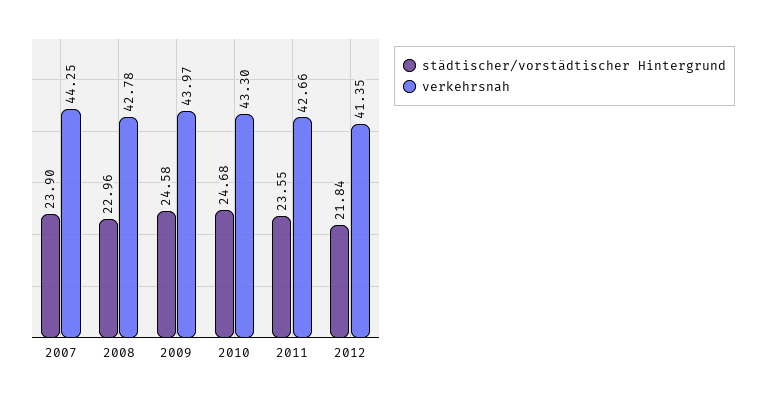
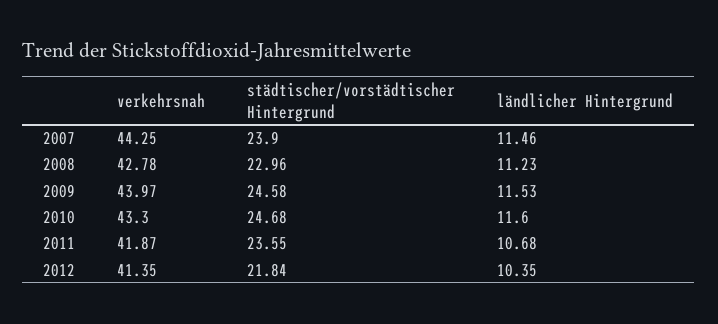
verkehrsnah, 2011: 42.66 -> 41.87
ländlicher Hintergrund, 2007: none -> 11.46
ländlicher Hintergrund, 2008: none -> 11.23
ländlicher Hintergrund, 2009: none -> 11.53
ländlicher Hintergrund, 2010: none -> 11.6
ländlicher Hintergrund, 2011: none -> 10.68
ländlicher Hintergrund, 2012: none -> 10.35

